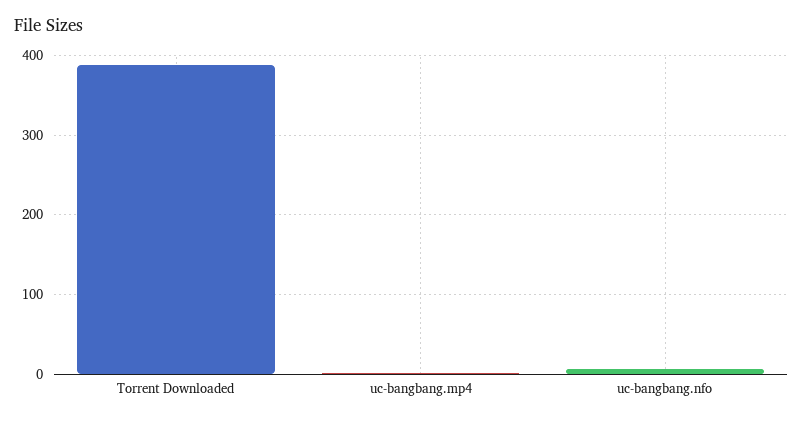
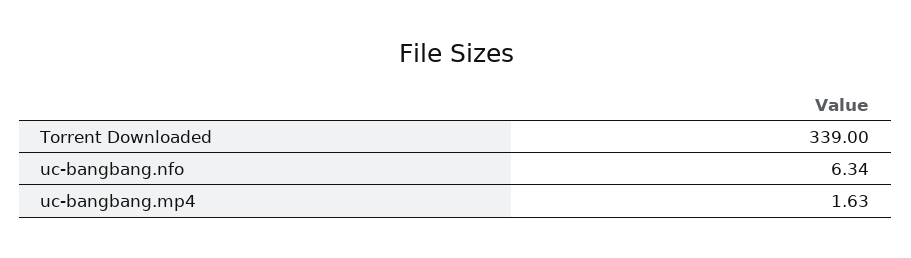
Torrent Downloaded: 390 -> 339

